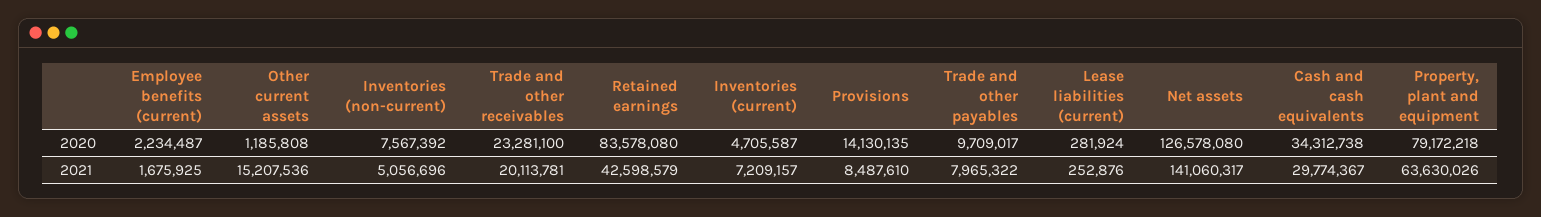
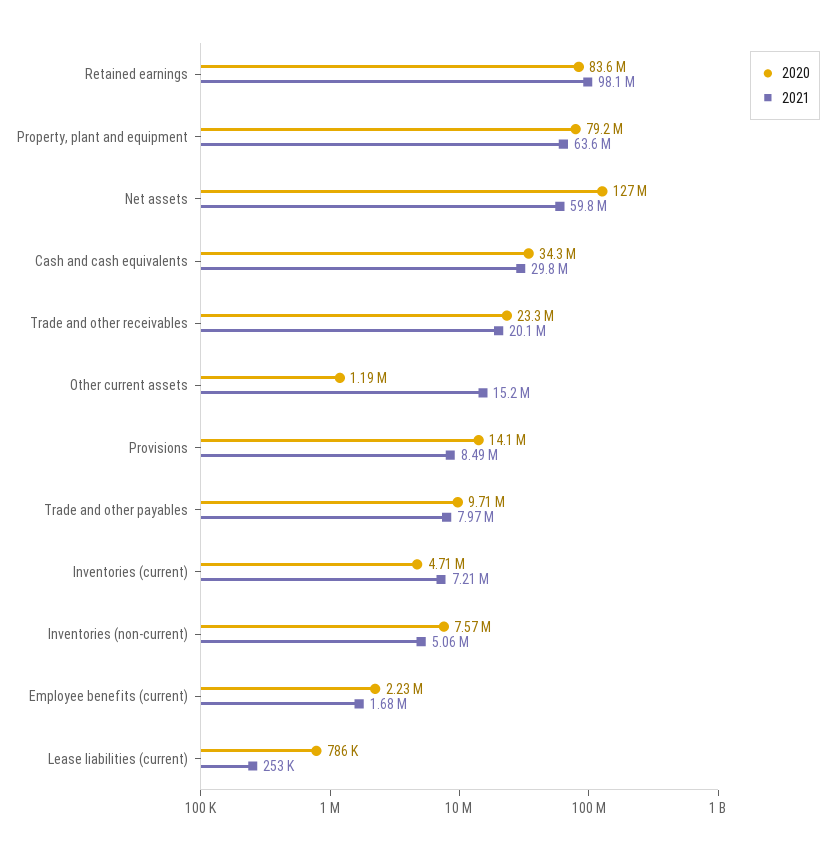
2020, Lease liabilities (current): 281924 -> 786000
2021, Retained earnings: 42598579 -> 98100000
2021, Net assets: 141060317 -> 59800000

